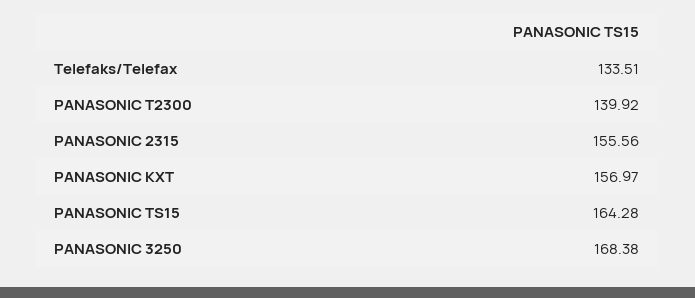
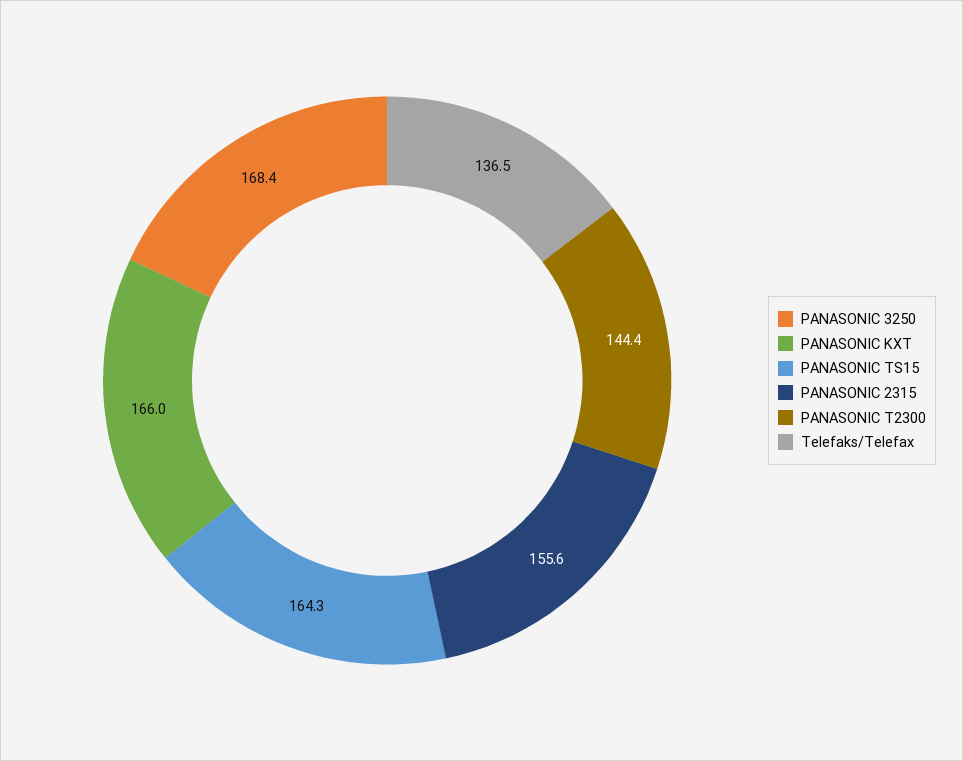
Telefaks/Telefax: 133.51 -> 136.5
PANASONIC T2300: 139.92 -> 144.4
PANASONIC KXT: 156.97 -> 166

